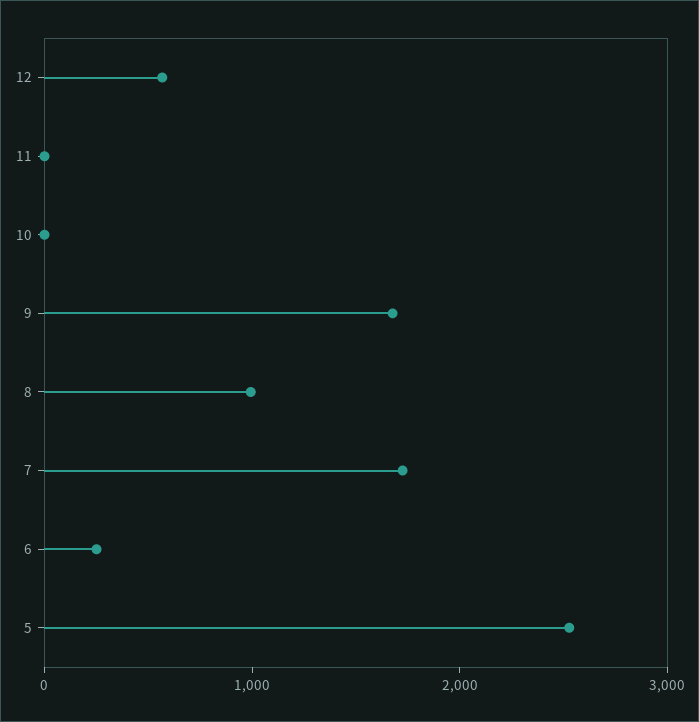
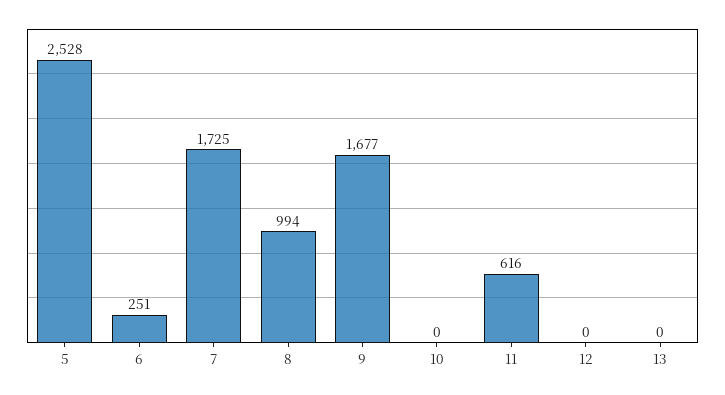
12: 600 -> 0
11: 0 -> 616
13: none -> 0

